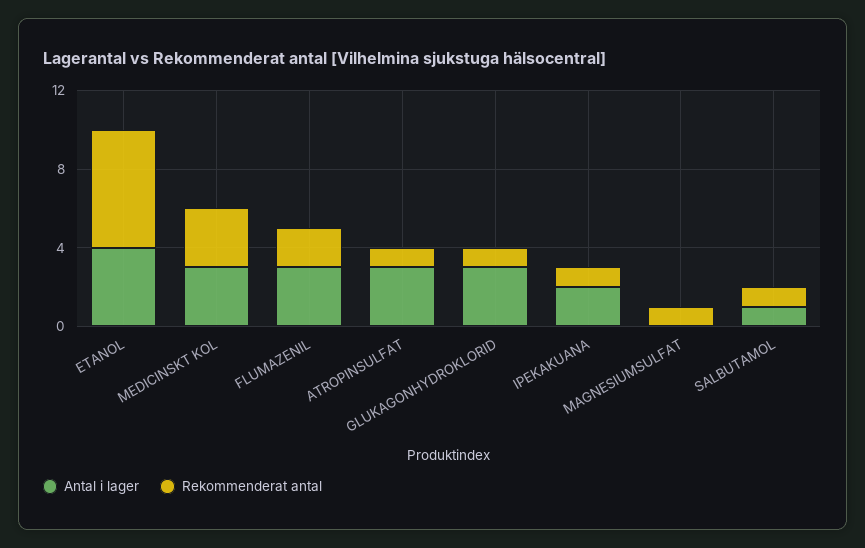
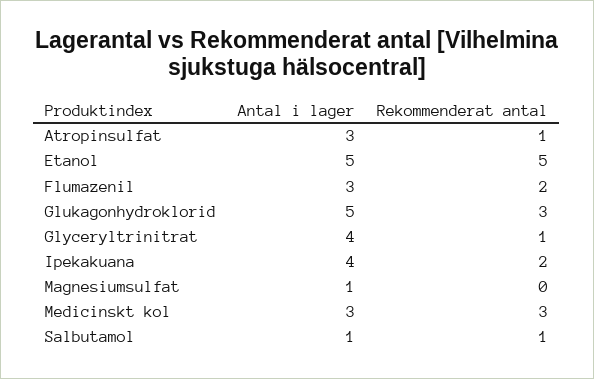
Antal i lager, ETANOL: 4 -> 5
Rekommenderat antal, ETANOL: 6 -> 5
Antal i lager, GLUKAGONHYDROKLORID: 3 -> 5
Rekommenderat antal, GLUKAGONHYDROKLORID: 1 -> 3
Antal i lager, IPEKAKUANA: 2 -> 4
Rekommenderat antal, IPEKAKUANA: 1 -> 2
Antal i lager, MAGNESIUMSULFAT: 0 -> 1
Rekommenderat antal, MAGNESIUMSULFAT: 1 -> 0
Antal i lager, Glyceryltrinitrat: none -> 4
Rekommenderat antal, Glyceryltrinitrat: none -> 1

